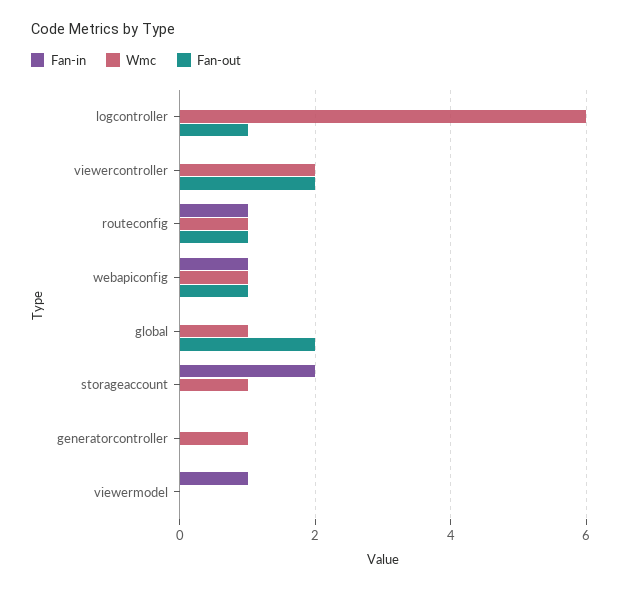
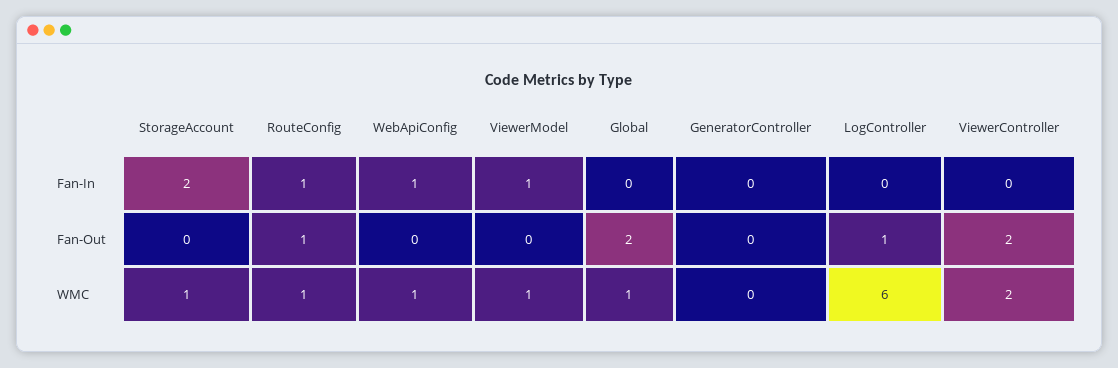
Fan-out, webapiconfig: 1 -> 0
Wmc, generatorcontroller: 1 -> 0
Wmc, viewermodel: 0 -> 1

